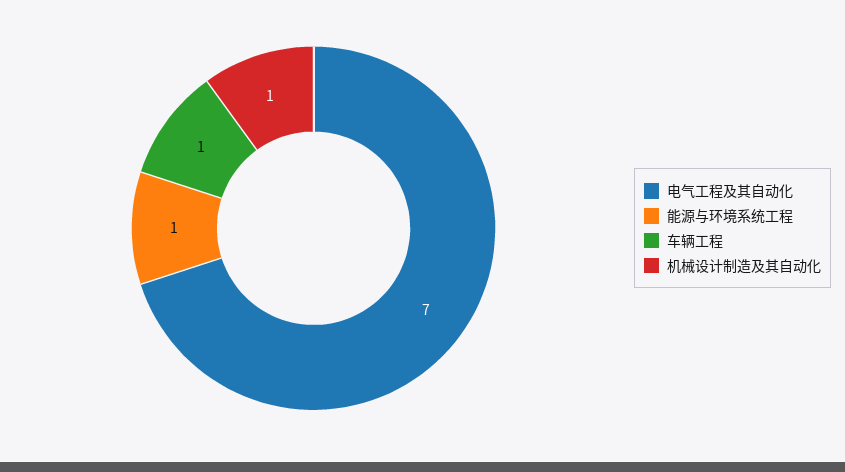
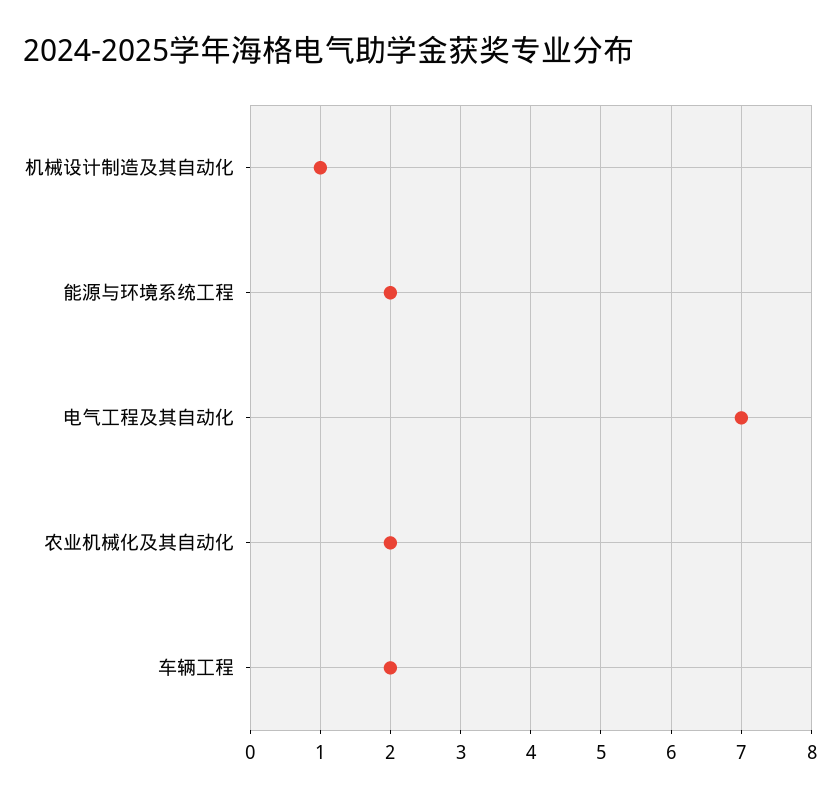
能源与环境系统工程: 1 -> 2
车辆工程: 1 -> 2
农业机械化及其自动化: none -> 2

